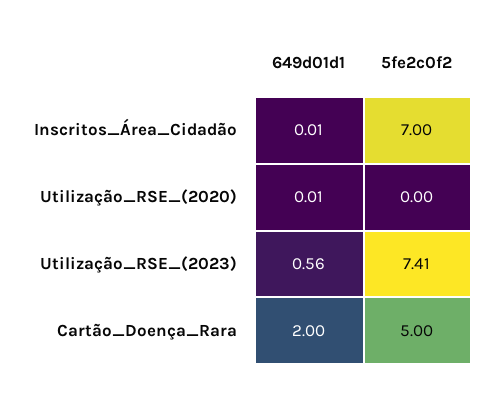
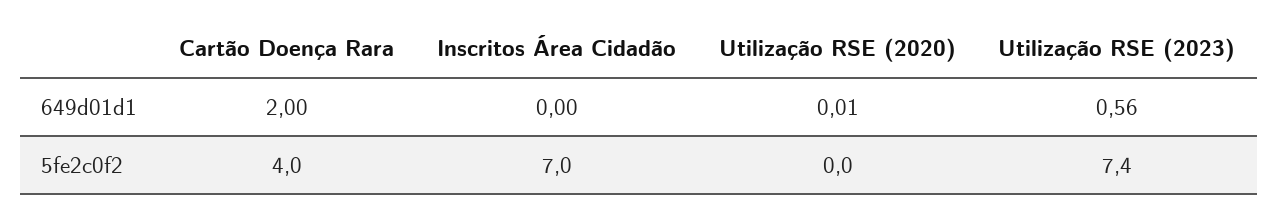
649d01d1, Inscritos_Área_Cidadão: 0.01 -> 0
5fe2c0f2, Cartão_Doença_Rara: 5 -> 4

